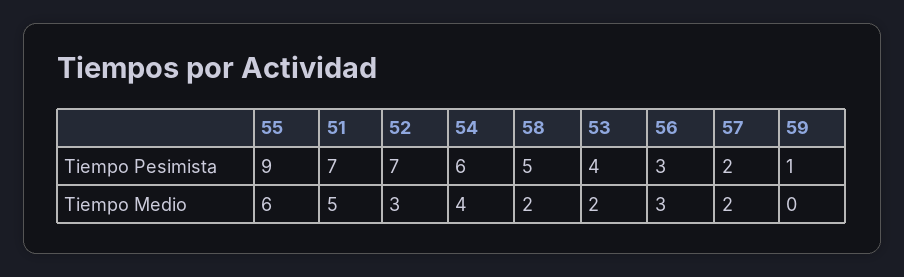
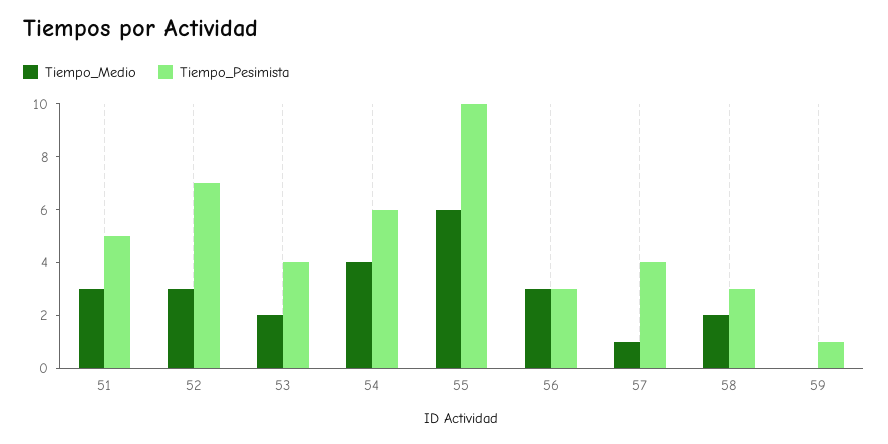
Tiempo Pesimista, 55: 9 -> 10
Tiempo Pesimista, 51: 7 -> 5
Tiempo Pesimista, 58: 5 -> 3
Tiempo Pesimista, 57: 2 -> 4
Tiempo Medio, 51: 5 -> 3
Tiempo Medio, 57: 2 -> 1

